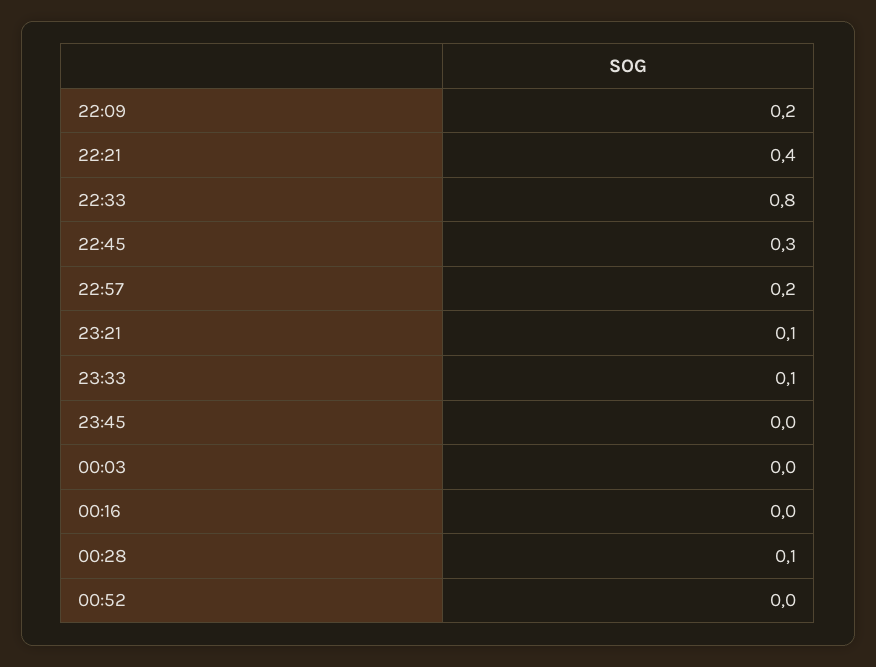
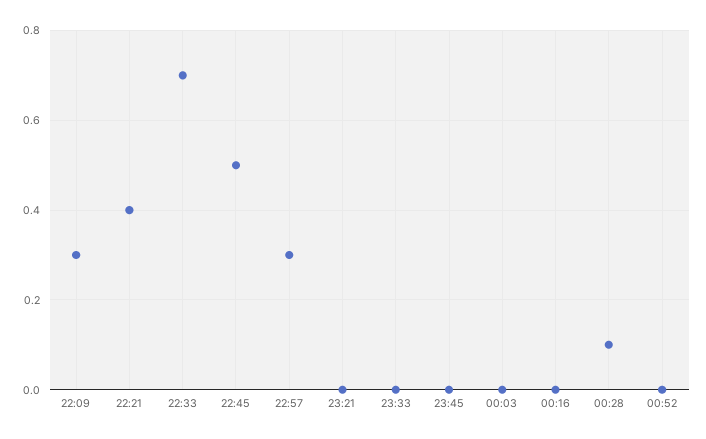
22:09: 0.2 -> 0.3
22:33: 0.8 -> 0.7
22:45: 0.3 -> 0.5
22:57: 0.2 -> 0.3
23:21: 0.1 -> 0
23:33: 0.1 -> 0

